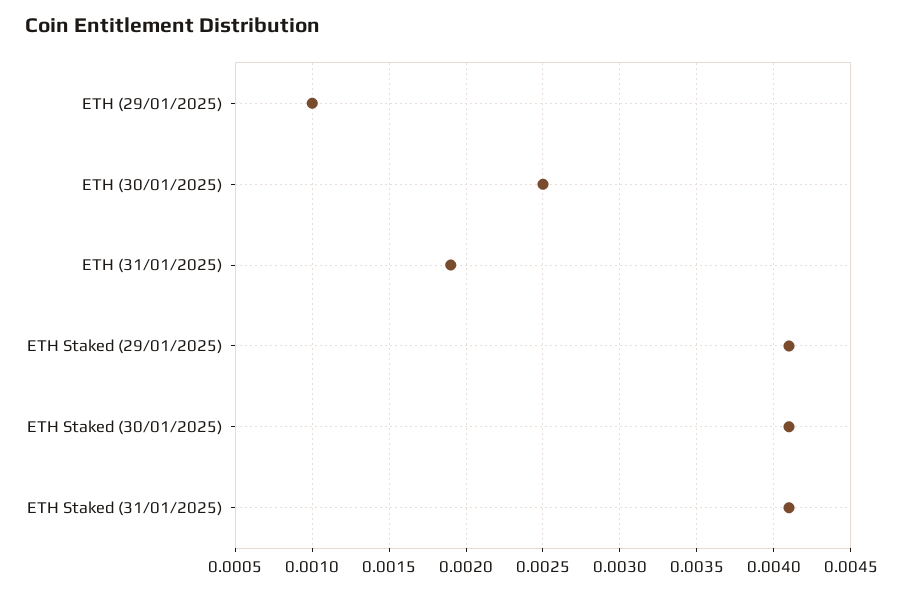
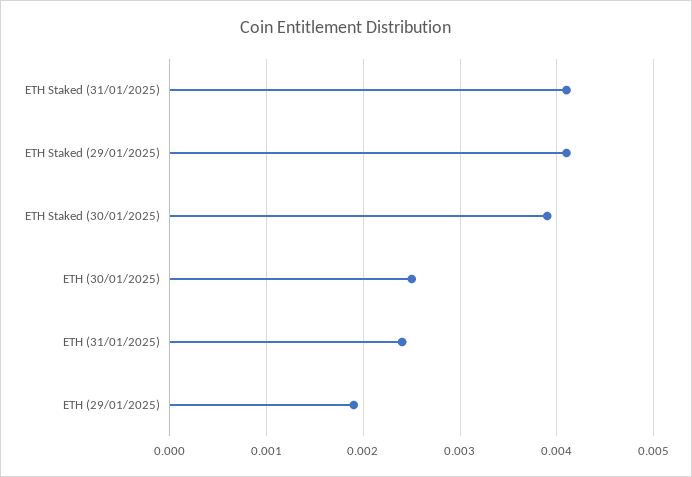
ETH (29/01/2025): 0.001 -> 0.0019
ETH (31/01/2025): 0.0019 -> 0.0024
ETH Staked (30/01/2025): 0.0041 -> 0.0039

